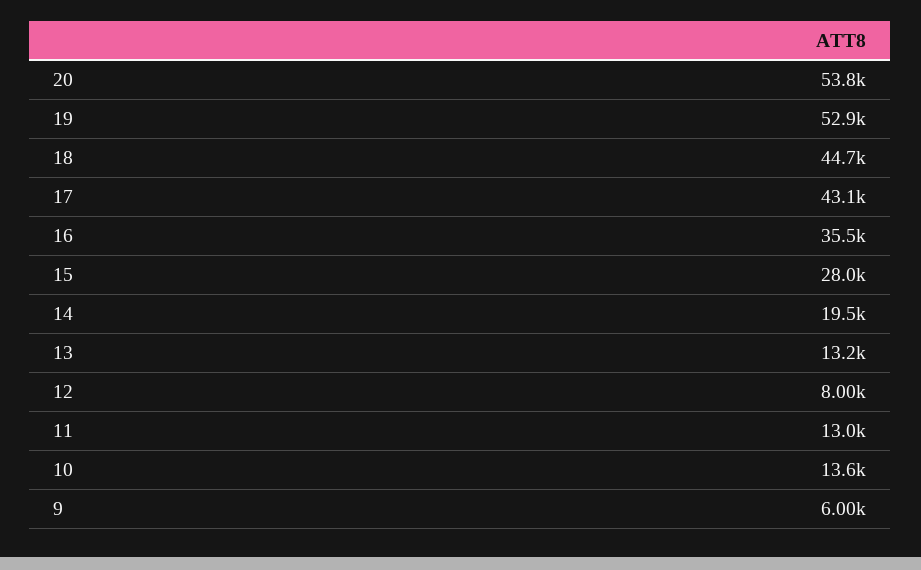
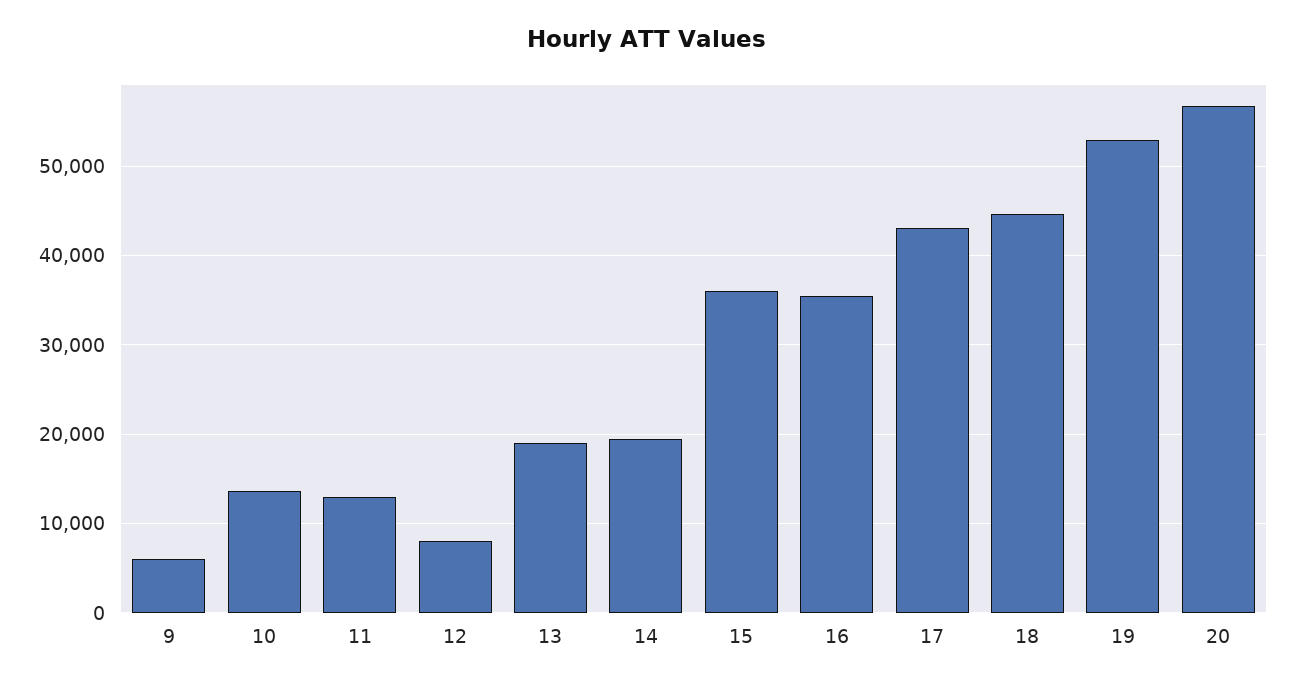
20: 53800 -> 57000
15: 28000 -> 36000
13: 13200 -> 19000

